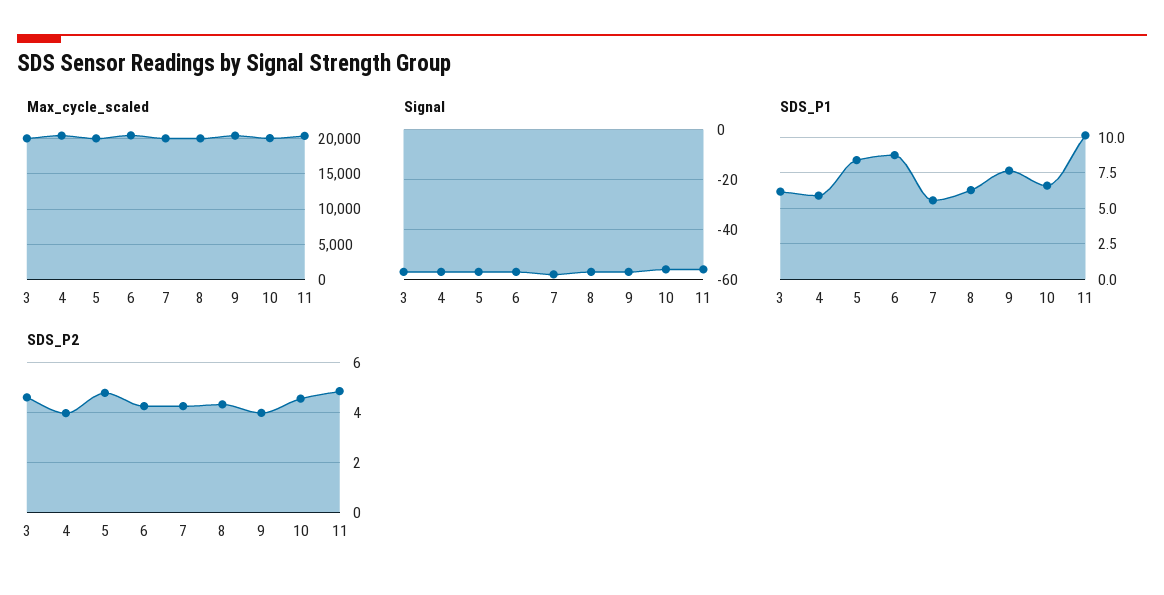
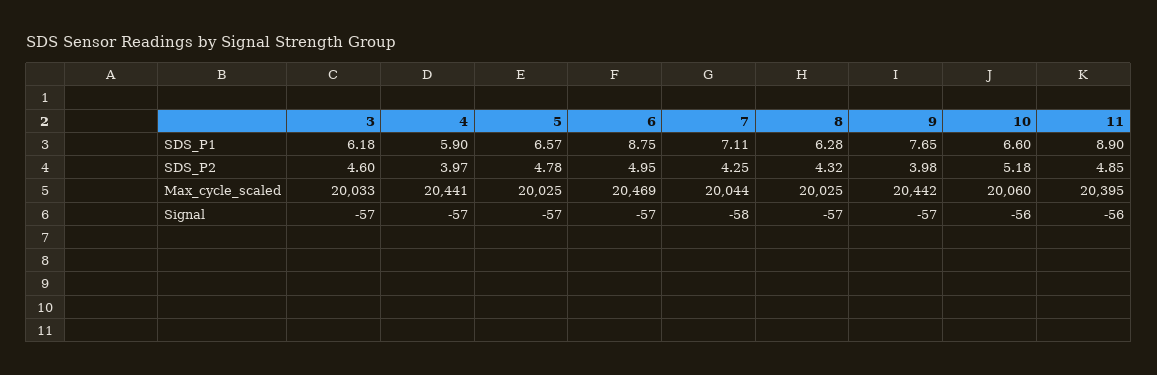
SDS_P1, 5: 8.5 -> 6.57
SDS_P1, 7: 5.5 -> 7.11
SDS_P1, 11: 10 -> 8.9
SDS_P2, 6: 4.25 -> 4.95
SDS_P2, 10: 4.5 -> 5.18

